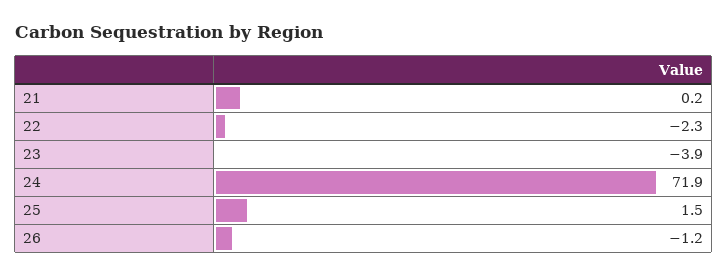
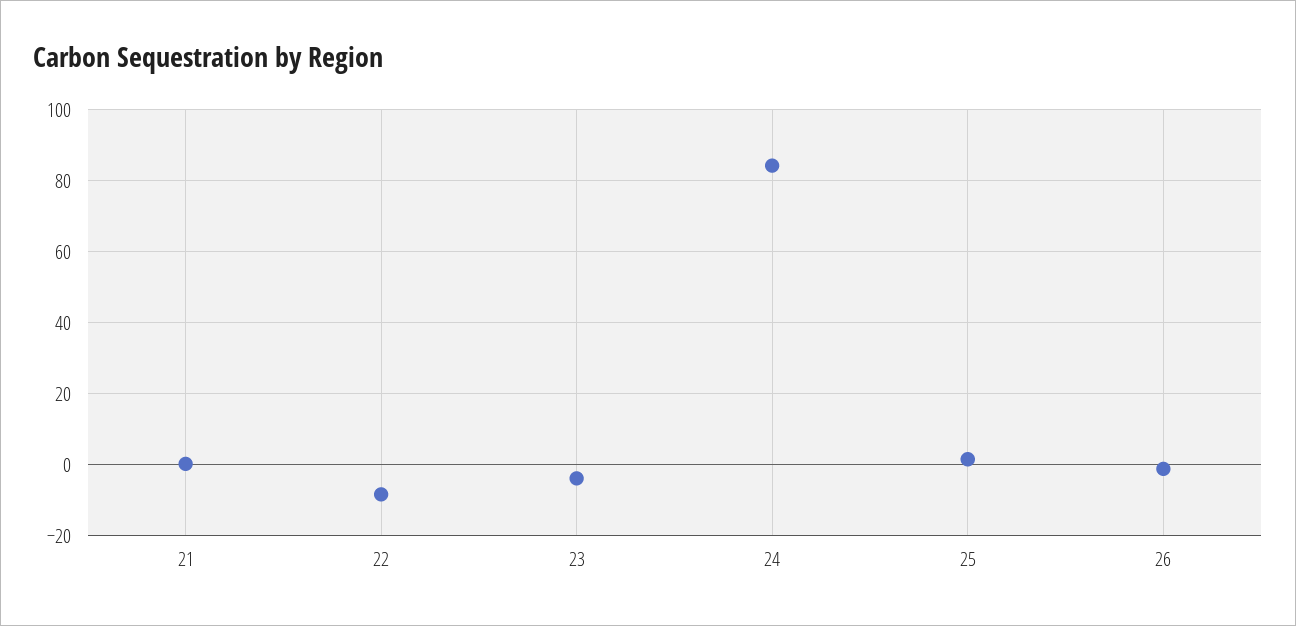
22: -2.3 -> -8
24: 71.9 -> 84

